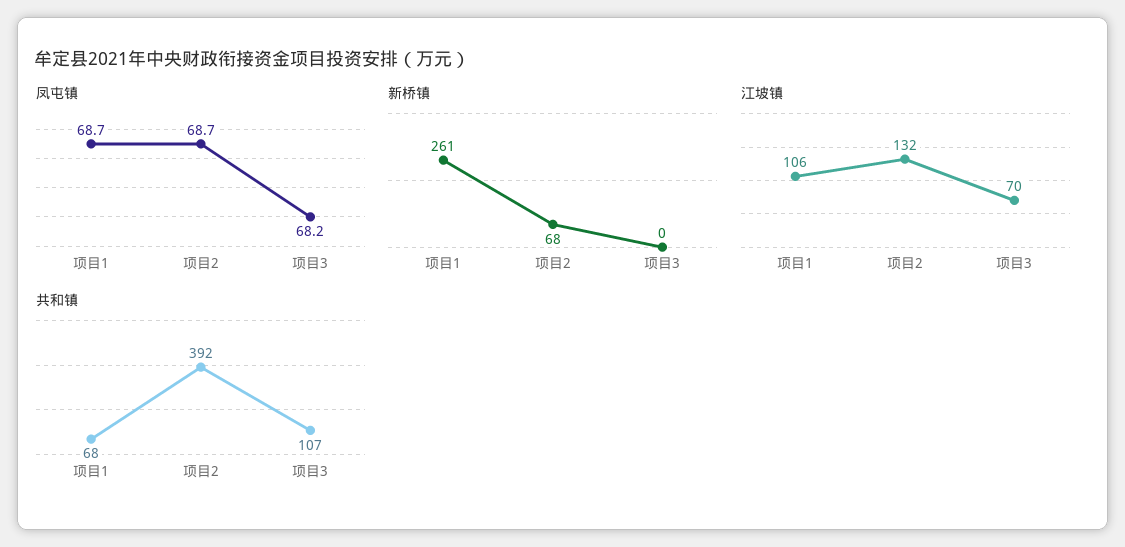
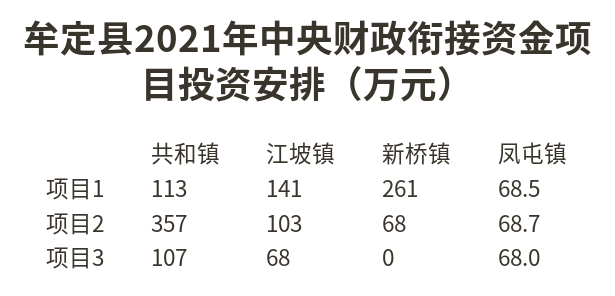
凤屯镇, 项目1: 68.7 -> 68.5
凤屯镇, 项目3: 68.2 -> 68
江坡镇, 项目1: 106 -> 141
江坡镇, 项目2: 132 -> 103
江坡镇, 项目3: 70 -> 68
共和镇, 项目1: 68 -> 113
共和镇, 项目2: 392 -> 357

